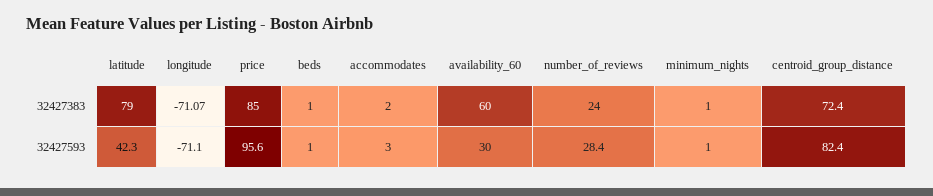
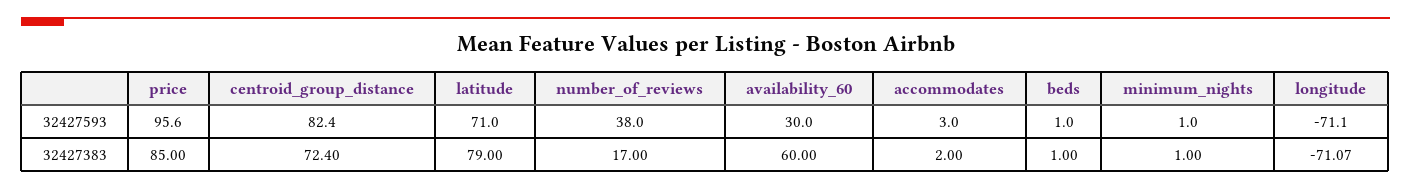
number_of_reviews, 32427383: 24 -> 17
latitude, 32427593: 42.3 -> 71
number_of_reviews, 32427593: 28.4 -> 38

